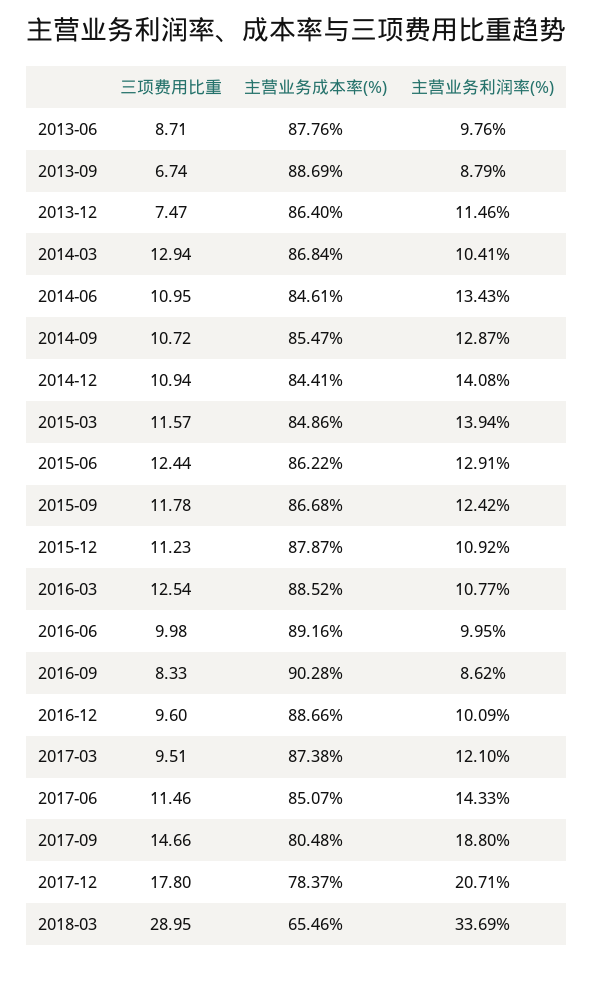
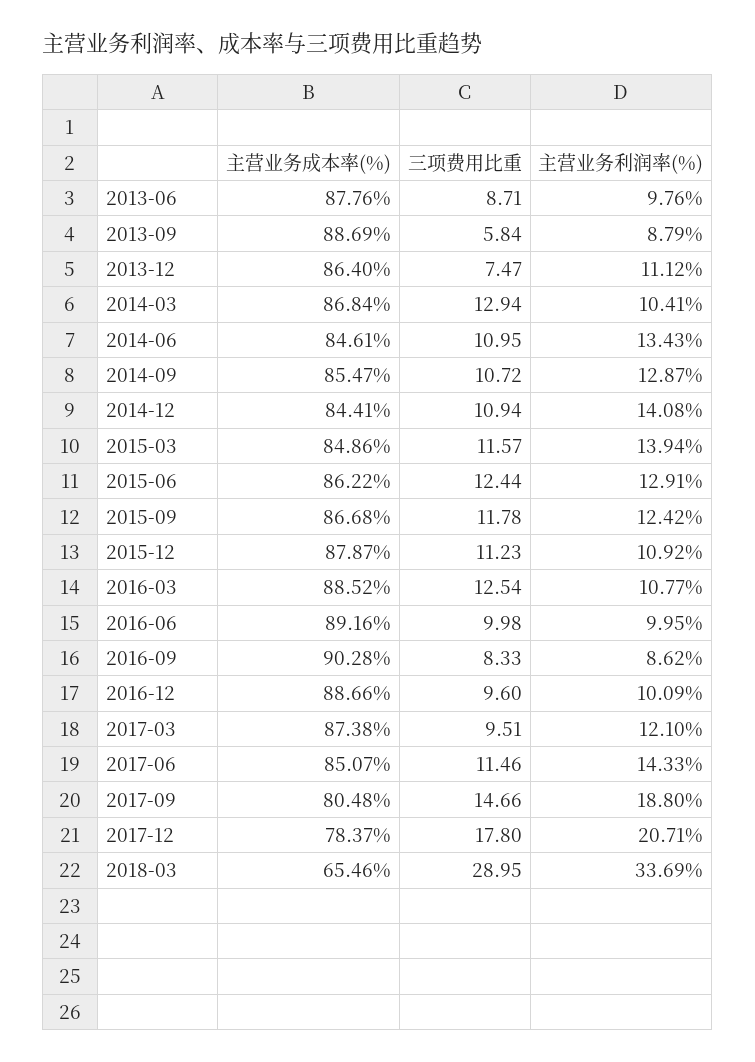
三项费用比重, 2013-09: 6.74 -> 5.84
主营业务利润率(%), 2013-12: 11.46 -> 11.12

